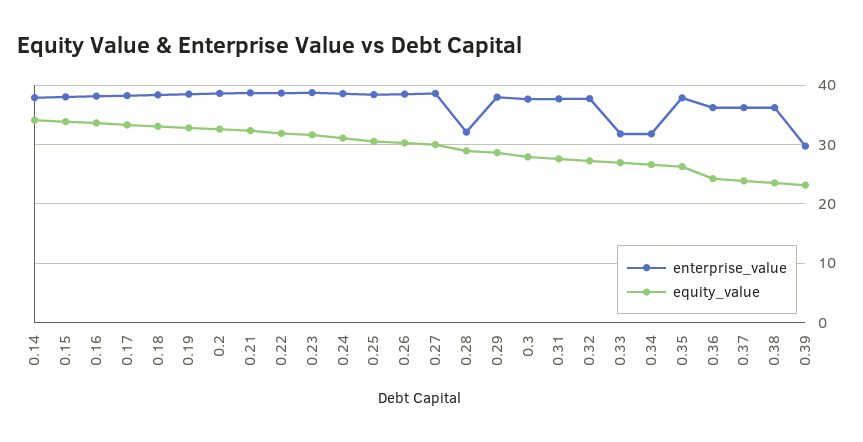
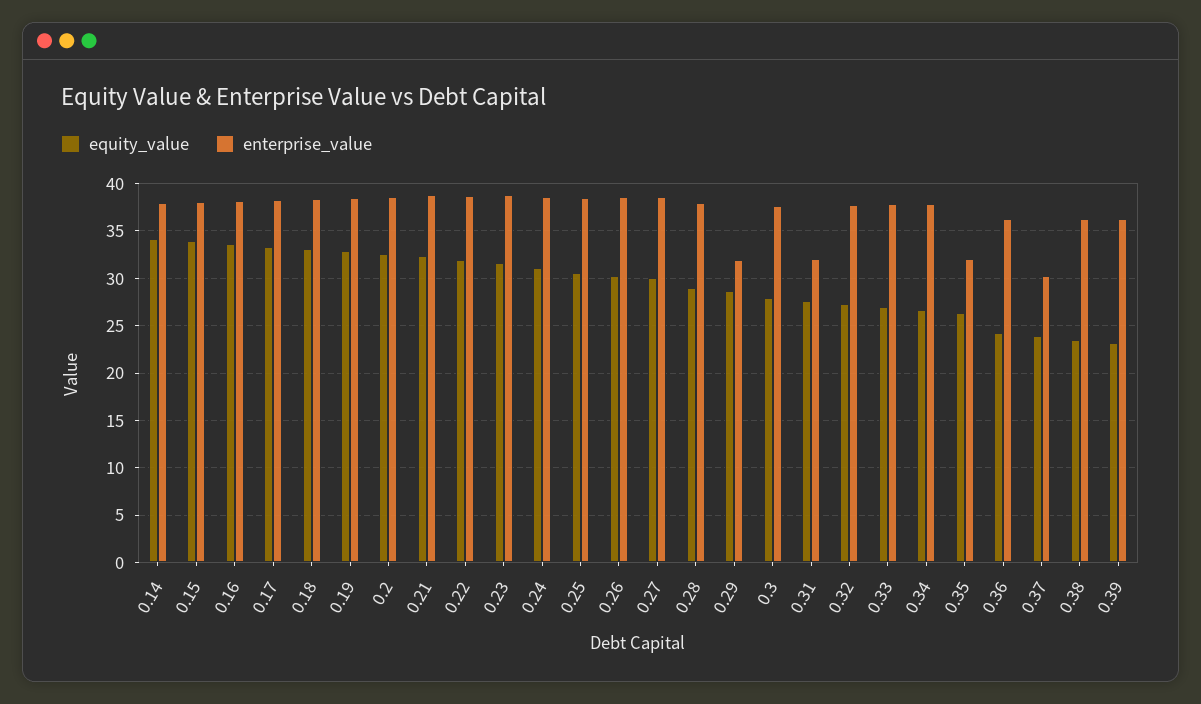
enterprise_value, 0.28: 32 -> 38
enterprise_value, 0.29: 38 -> 32
enterprise_value, 0.31: 38 -> 32
enterprise_value, 0.33: 32 -> 38
enterprise_value, 0.34: 32 -> 38
enterprise_value, 0.35: 38 -> 32
enterprise_value, 0.37: 36 -> 30
enterprise_value, 0.39: 30 -> 36

